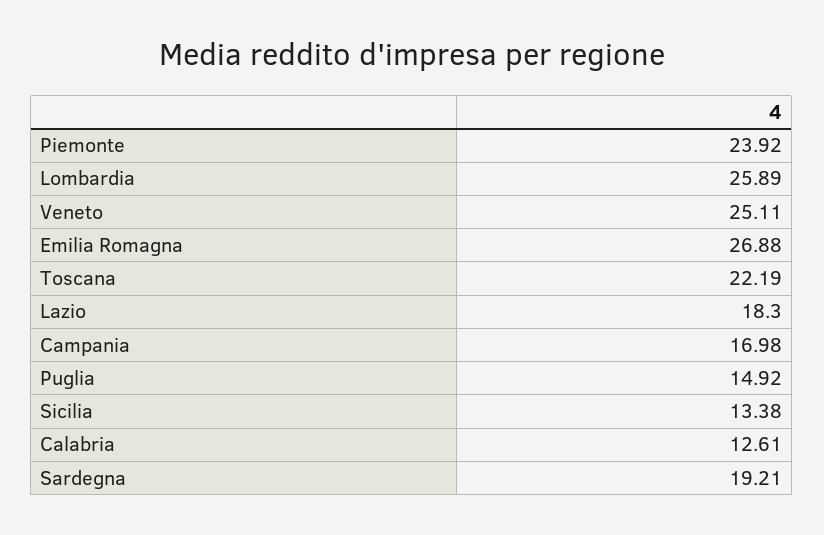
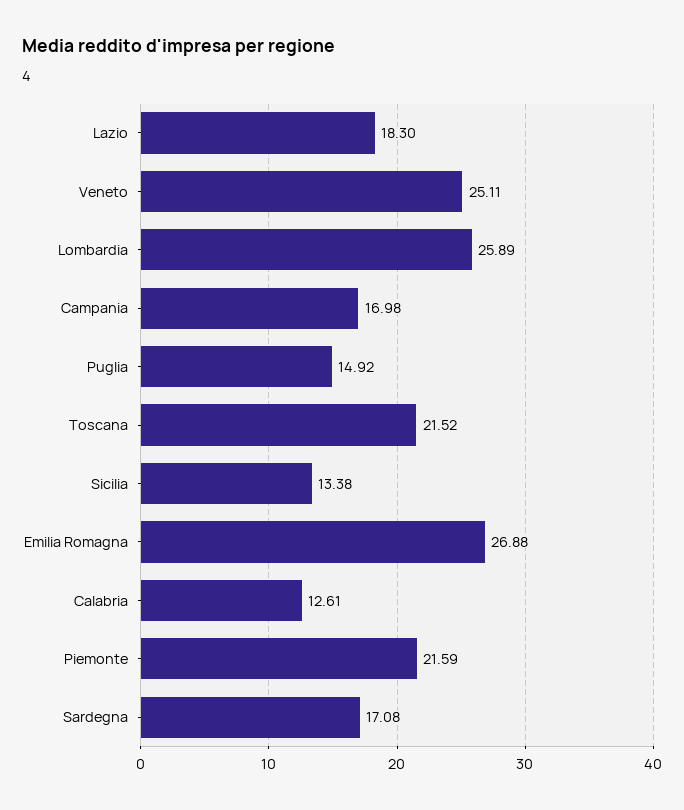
Piemonte: 23.92 -> 21.59
Toscana: 22.19 -> 21.52
Sardegna: 19.21 -> 17.08

